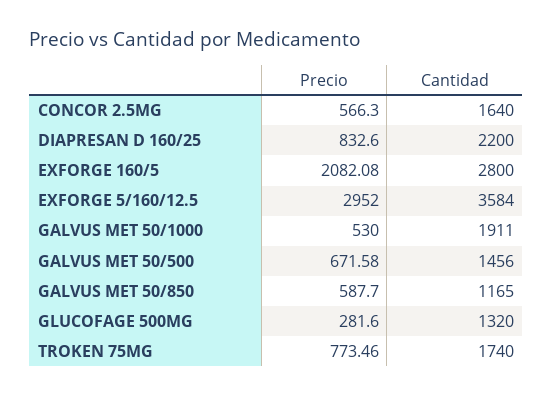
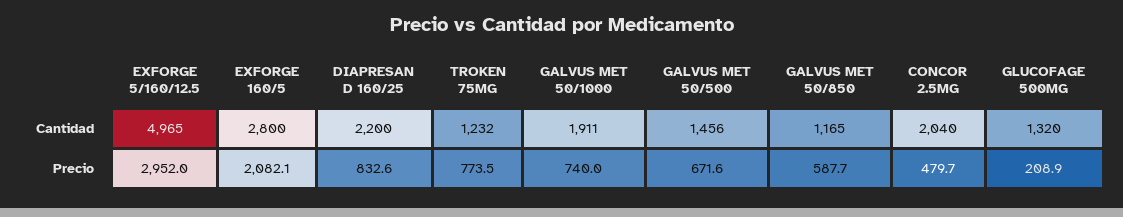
Precio, CONCOR 2.5MG: 566.3 -> 479.7
Cantidad, CONCOR 2.5MG: 1640 -> 2040
Cantidad, EXFORGE 5/160/12.5: 3584 -> 4965
Precio, GALVUS MET 50/1000: 530 -> 740
Precio, GLUCOFAGE 500MG: 281.6 -> 208.9
Cantidad, TROKEN 75MG: 1740 -> 1232

